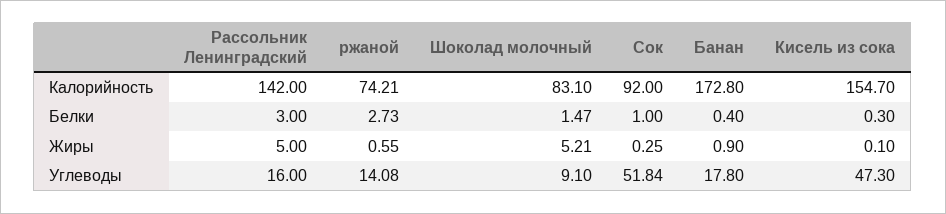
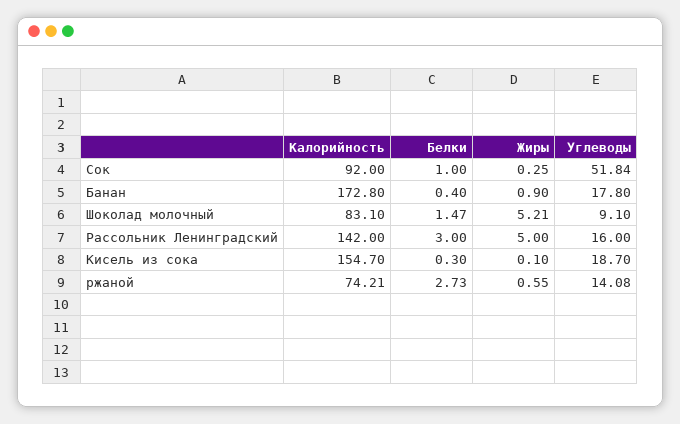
Кисель из сока, Углеводы: 47.3 -> 18.7

